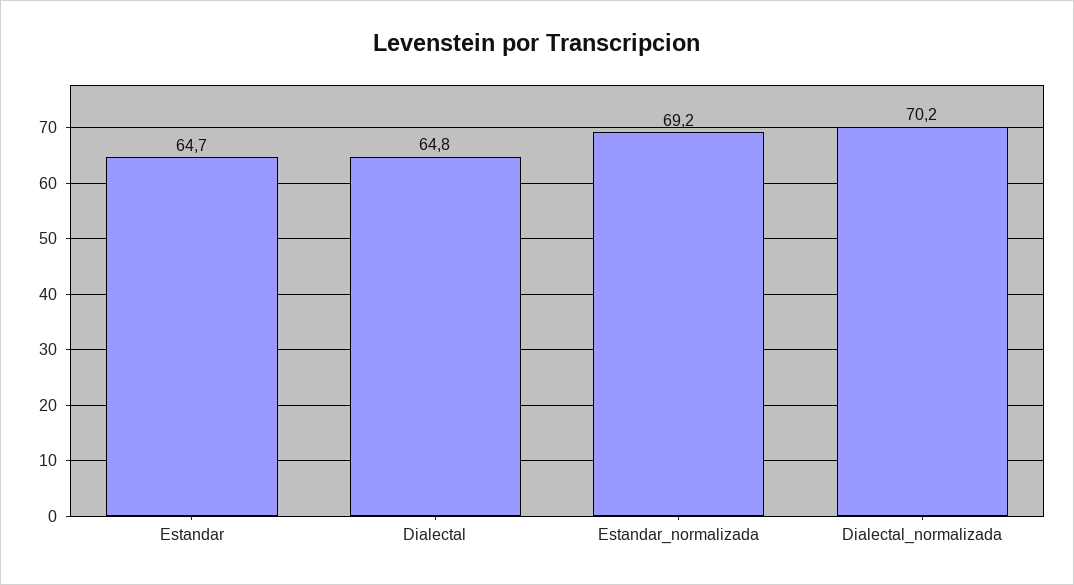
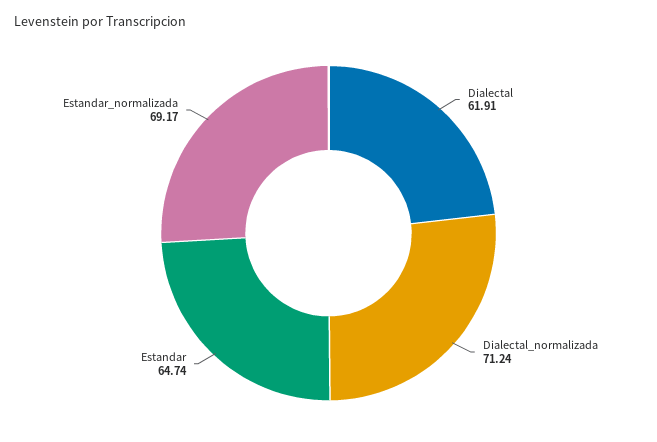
Dialectal: 64.8 -> 61.91
Dialectal_normalizada: 70.2 -> 71.24

